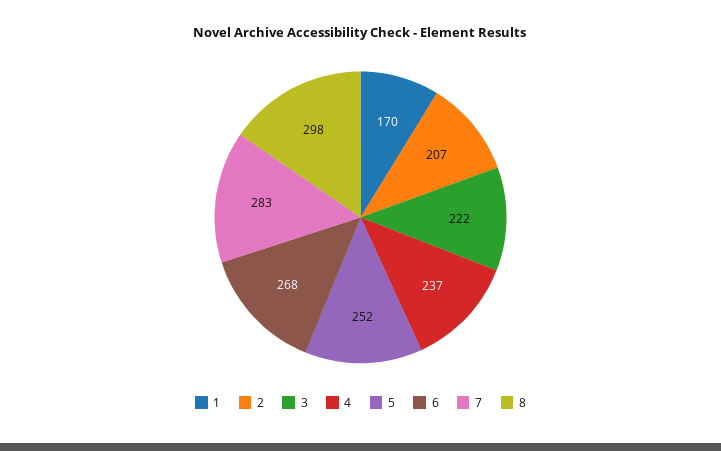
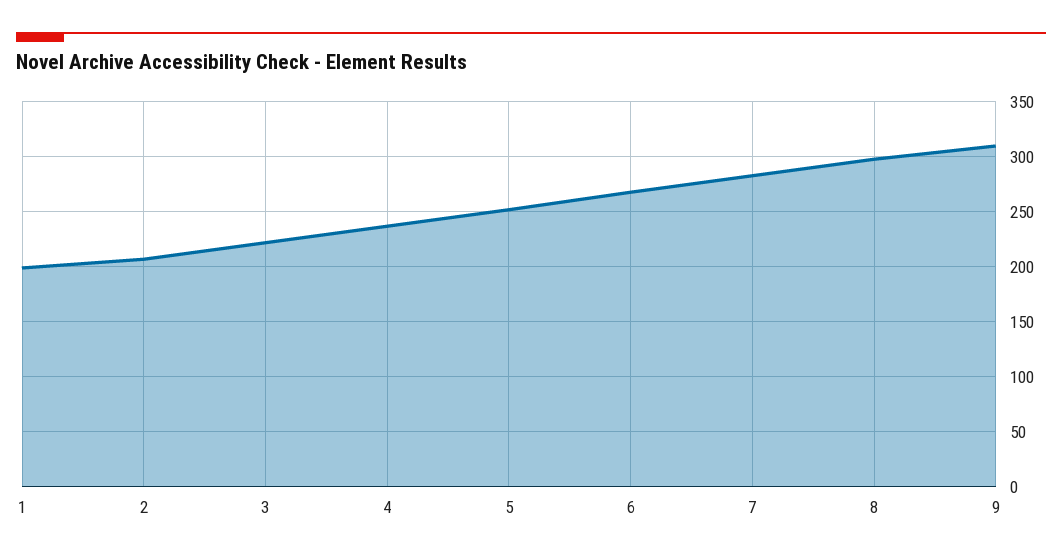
1: 170 -> 200
9: none -> 310

